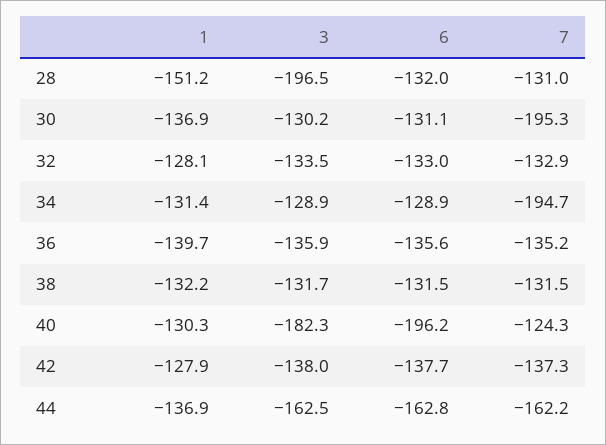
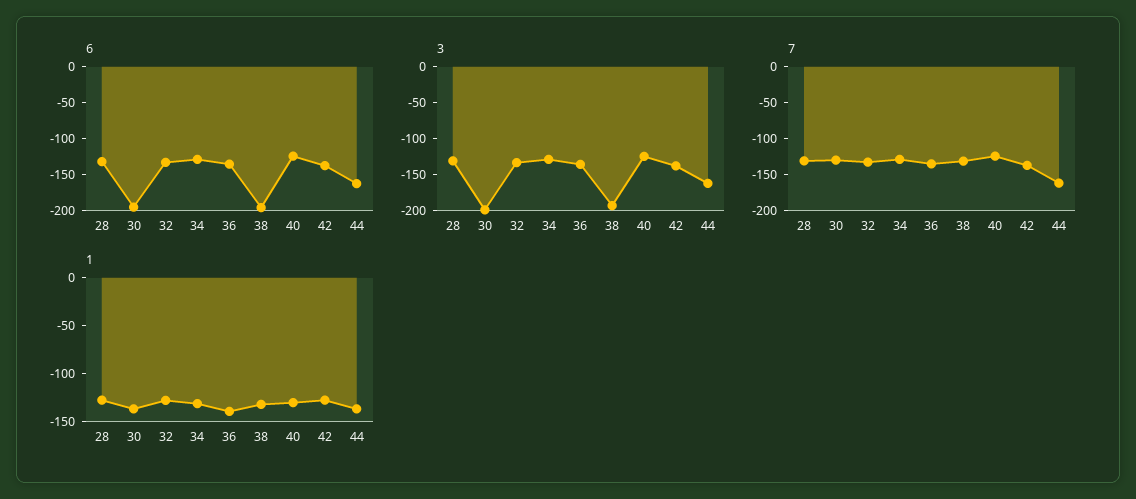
1, 28: -151.2 -> -130
3, 28: -196.5 -> -125
3, 30: -130.2 -> -200
6, 30: -131.1 -> -200
7, 30: -195.3 -> -125
7, 34: -194.7 -> -125
3, 38: -131.7 -> -200
6, 38: -131.5 -> -200
3, 40: -182.3 -> -125
6, 40: -196.2 -> -125

